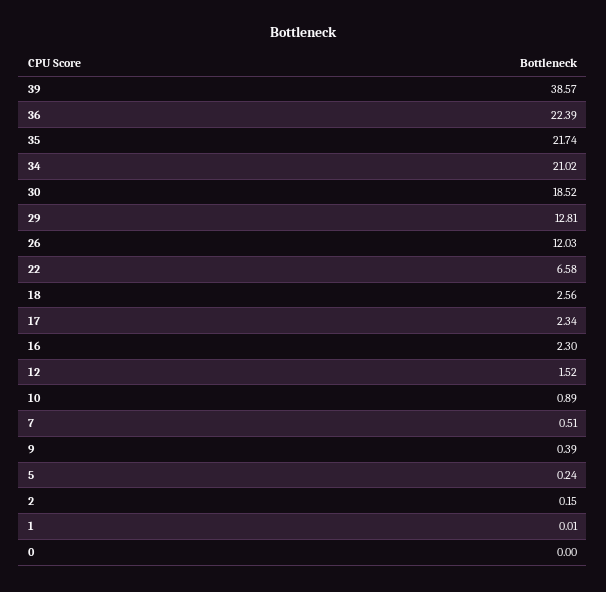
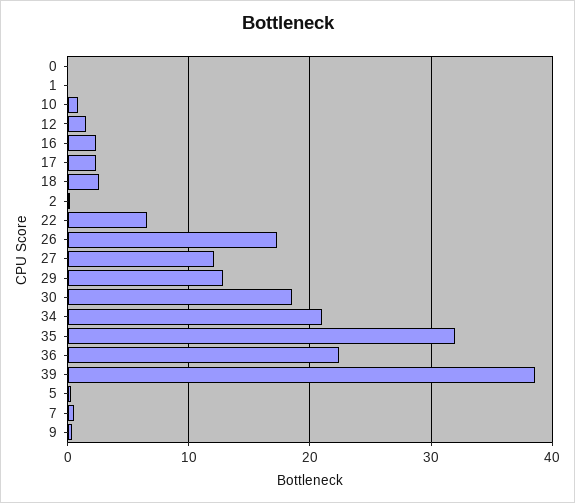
35: 21.74 -> 32
26: 12.03 -> 17
27: none -> 12

